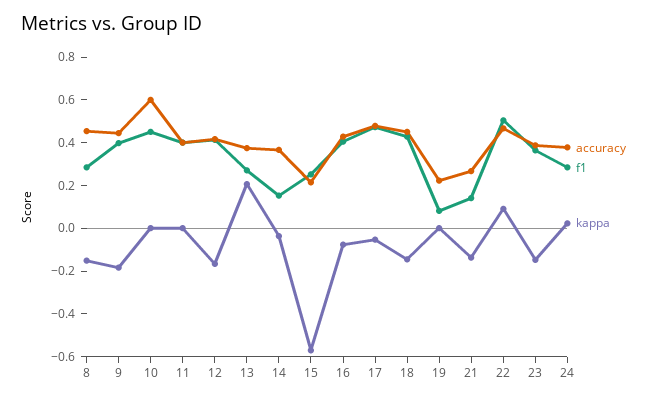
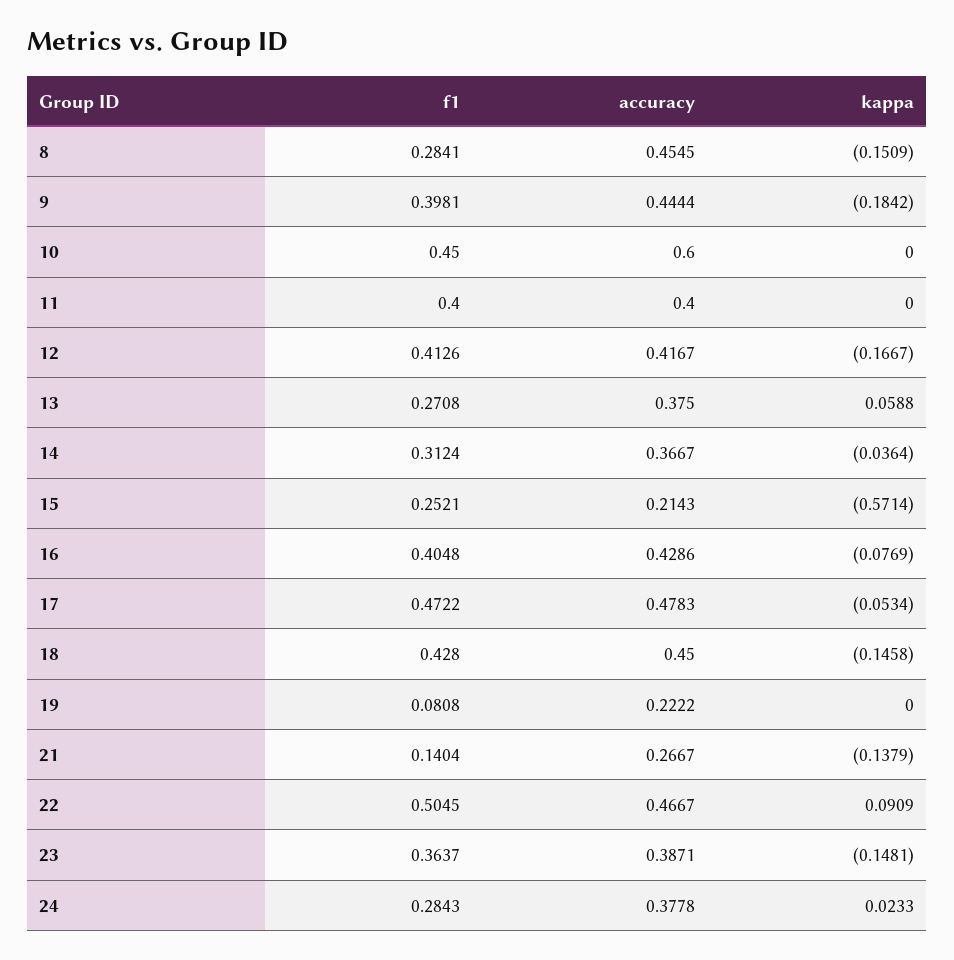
kappa, 13: 0.2 -> 0.0588
f1, 14: 0.15 -> 0.3124

